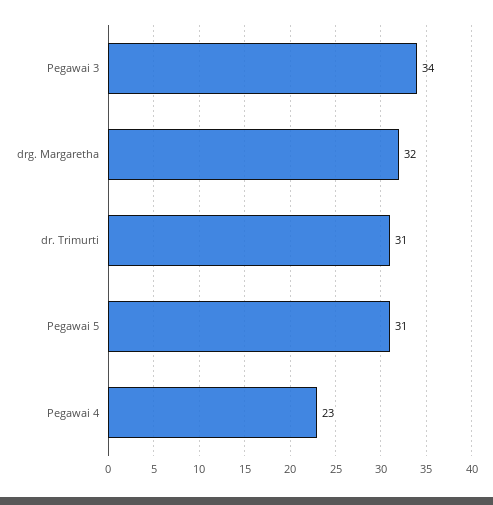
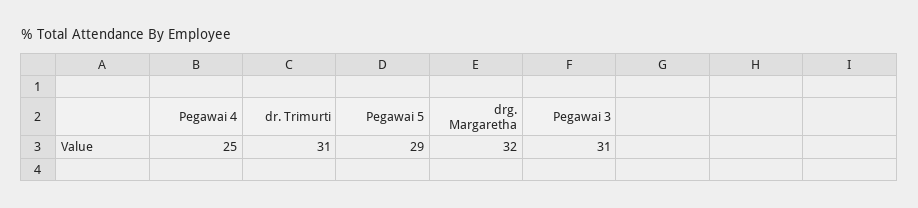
Pegawai 3: 34 -> 31
Pegawai 5: 31 -> 29
Pegawai 4: 23 -> 25

